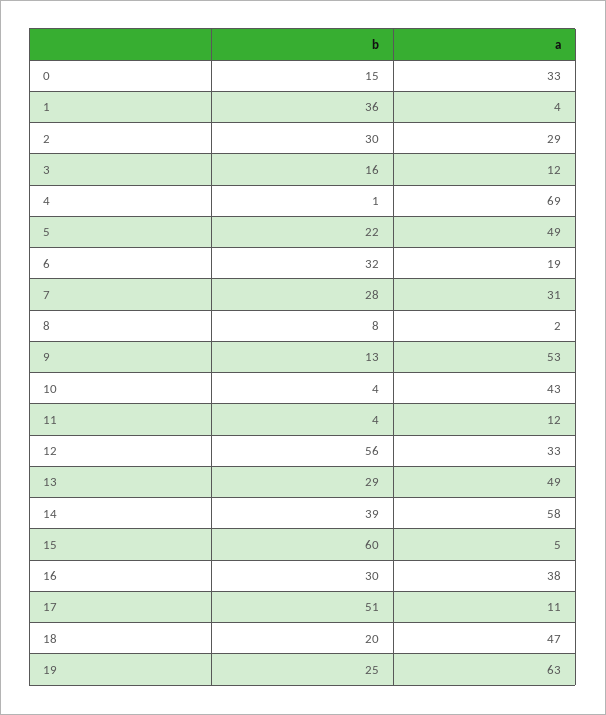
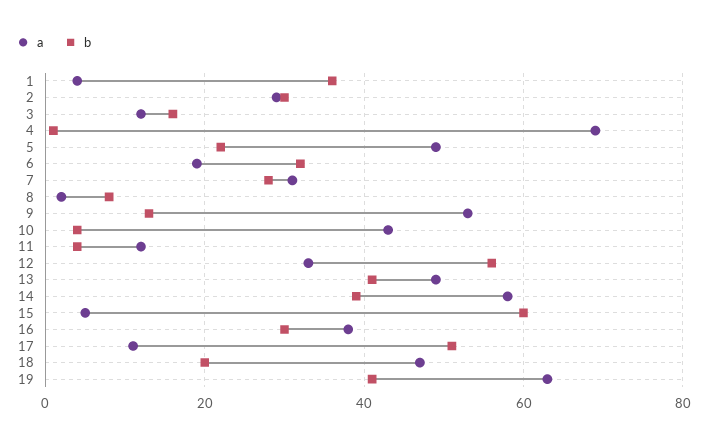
b, 0: 15 -> none
a, 0: 33 -> none
b, 13: 29 -> 40
b, 19: 25 -> 40

